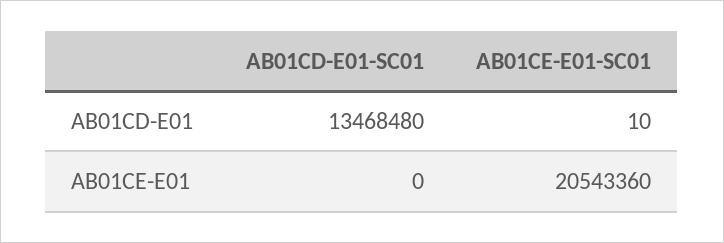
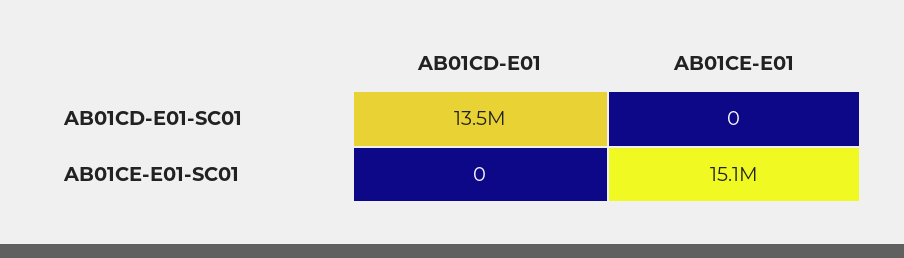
AB01CE-E01-SC01, AB01CD-E01: 10 -> 0
AB01CE-E01-SC01, AB01CE-E01: 20543360 -> 15100000

